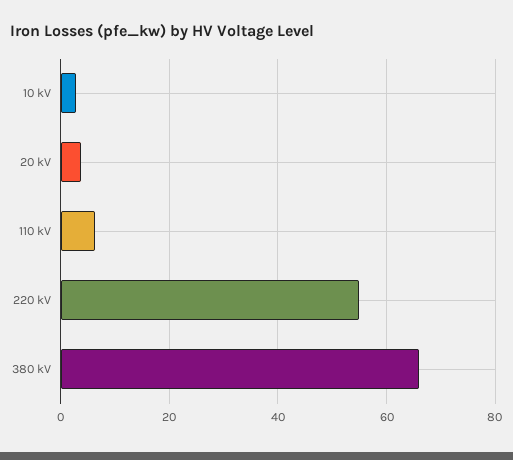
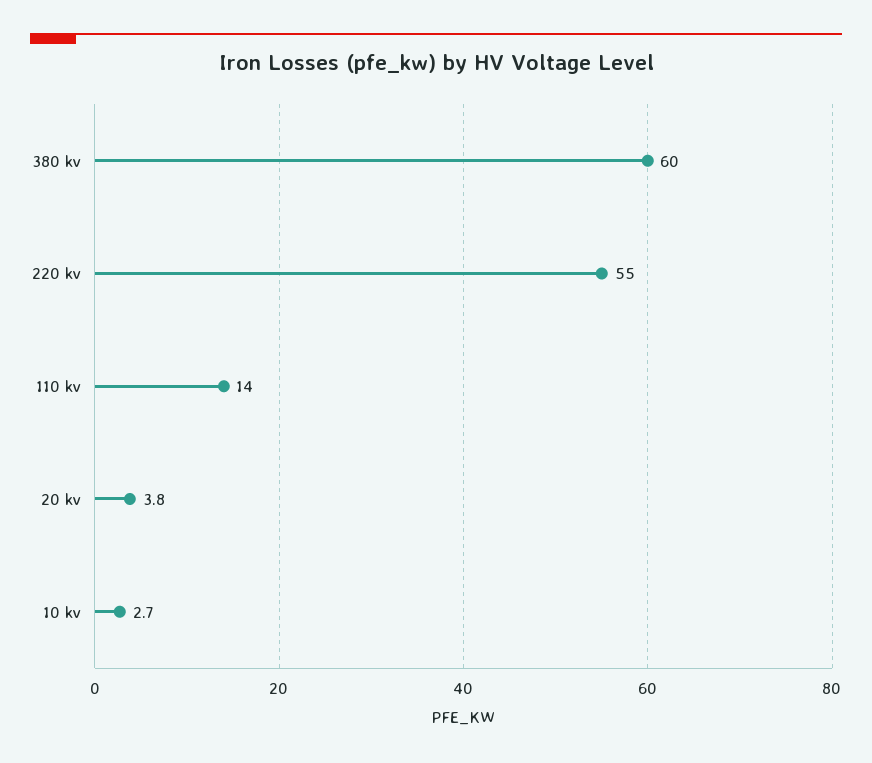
110 kV: 6 -> 14
380 kV: 66 -> 60

